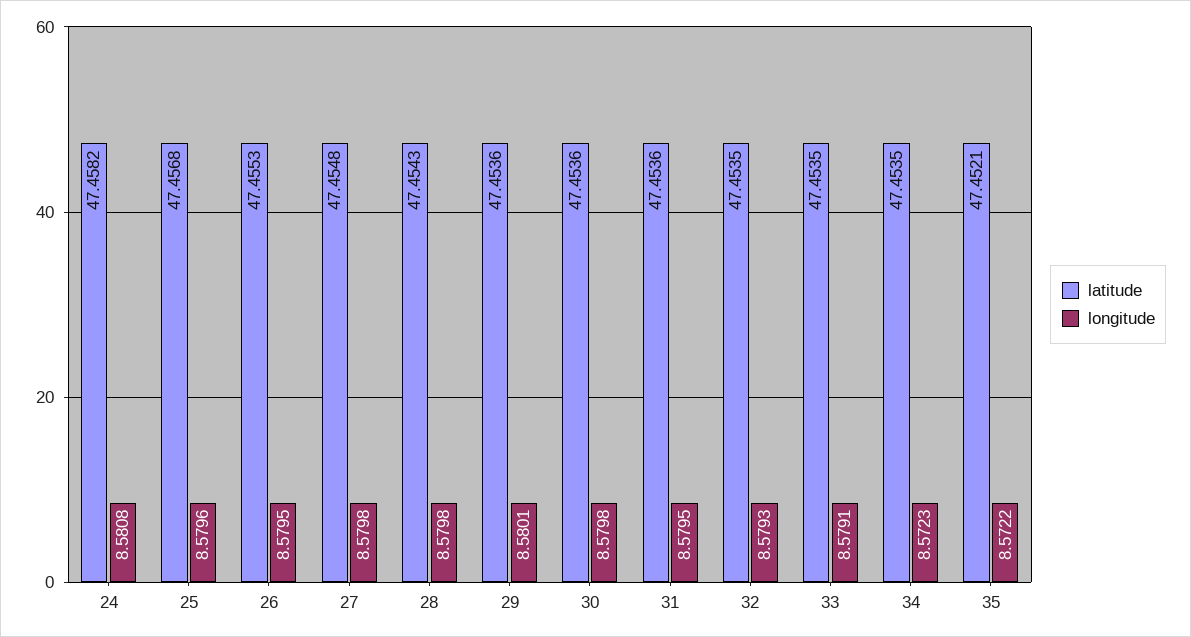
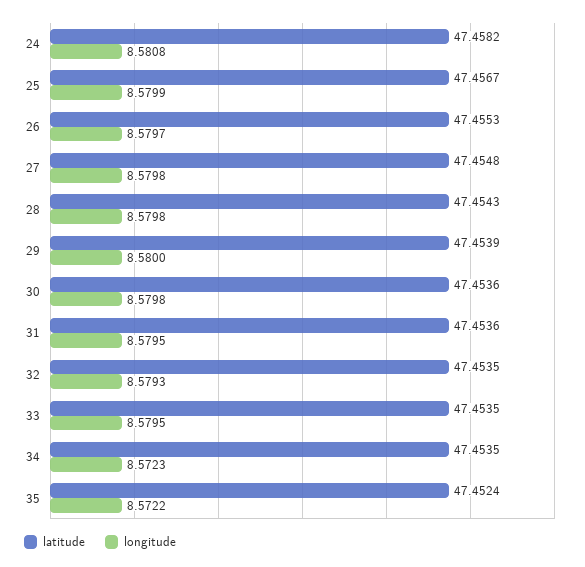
latitude, 25: 47.4568 -> 47.4567
longitude, 25: 8.5796 -> 8.5799
longitude, 26: 8.5795 -> 8.5797
latitude, 29: 47.4536 -> 47.4539
longitude, 29: 8.5801 -> 8.58
longitude, 33: 8.5791 -> 8.5795
latitude, 35: 47.4521 -> 47.4524

